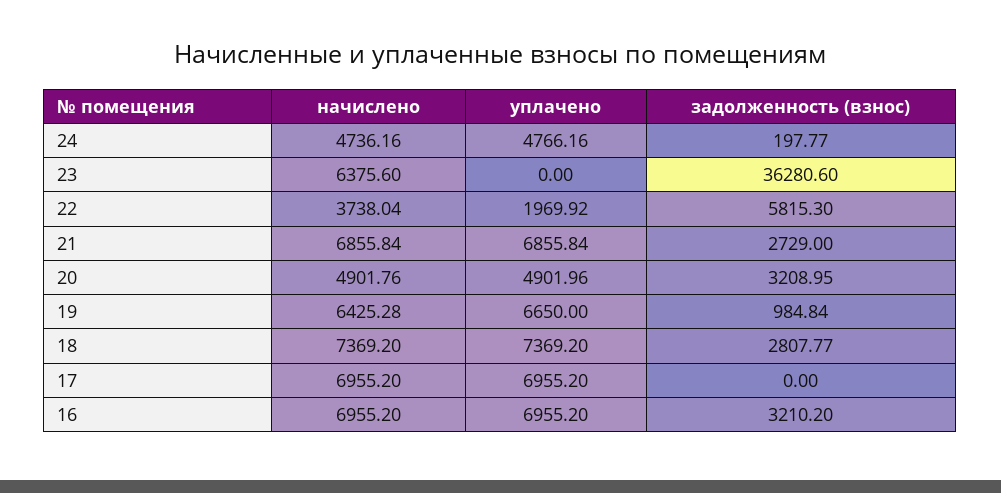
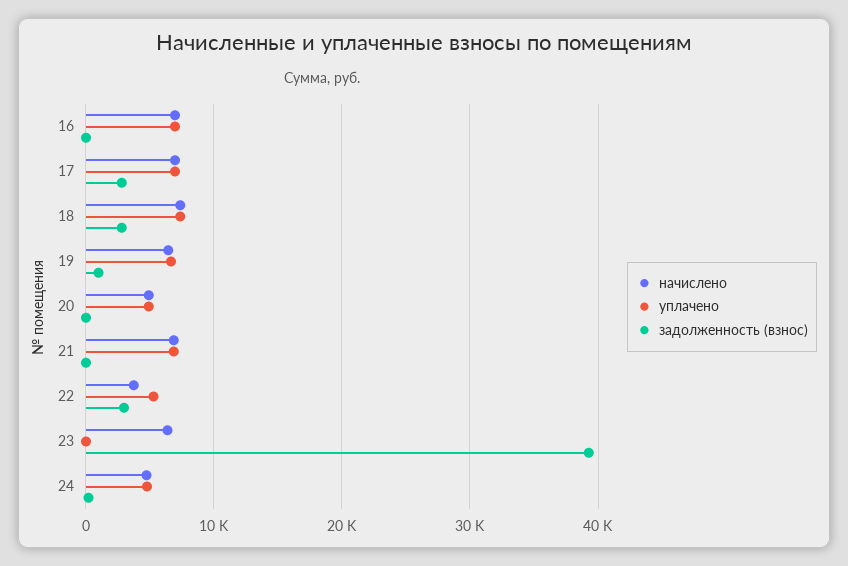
задолженность (взнос), 23: 36280.6 -> 39000
уплачено, 22: 1969.92 -> 5000
задолженность (взнос), 22: 5815.3 -> 3000
задолженность (взнос), 21: 2729 -> 0
задолженность (взнос), 20: 3208.95 -> 0
задолженность (взнос), 17: 0 -> 3000
задолженность (взнос), 16: 3210.2 -> 0

